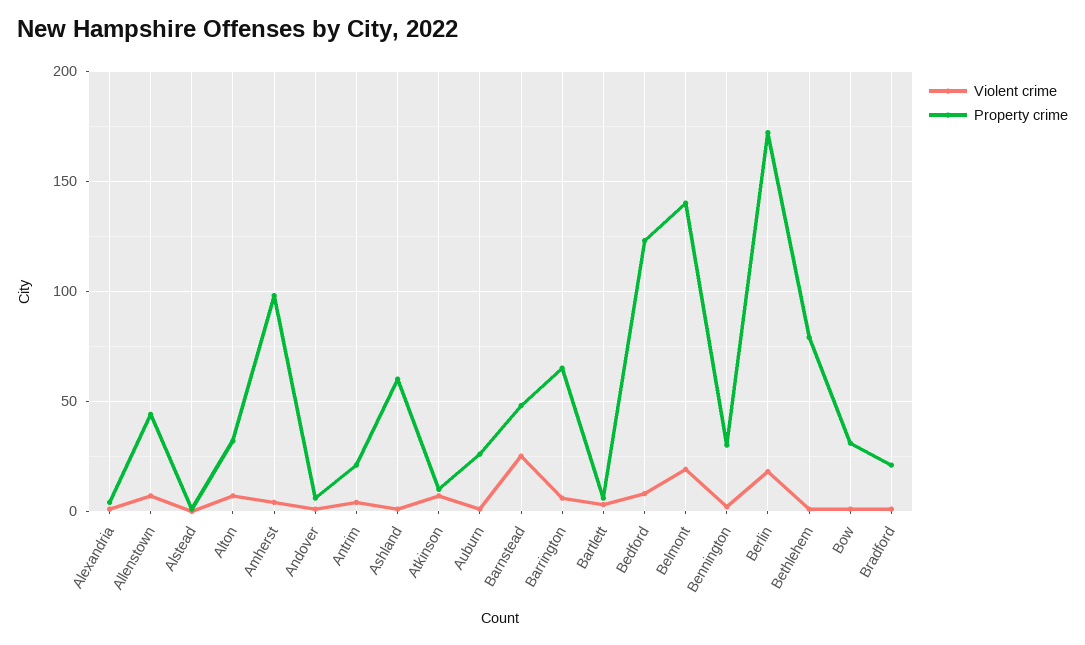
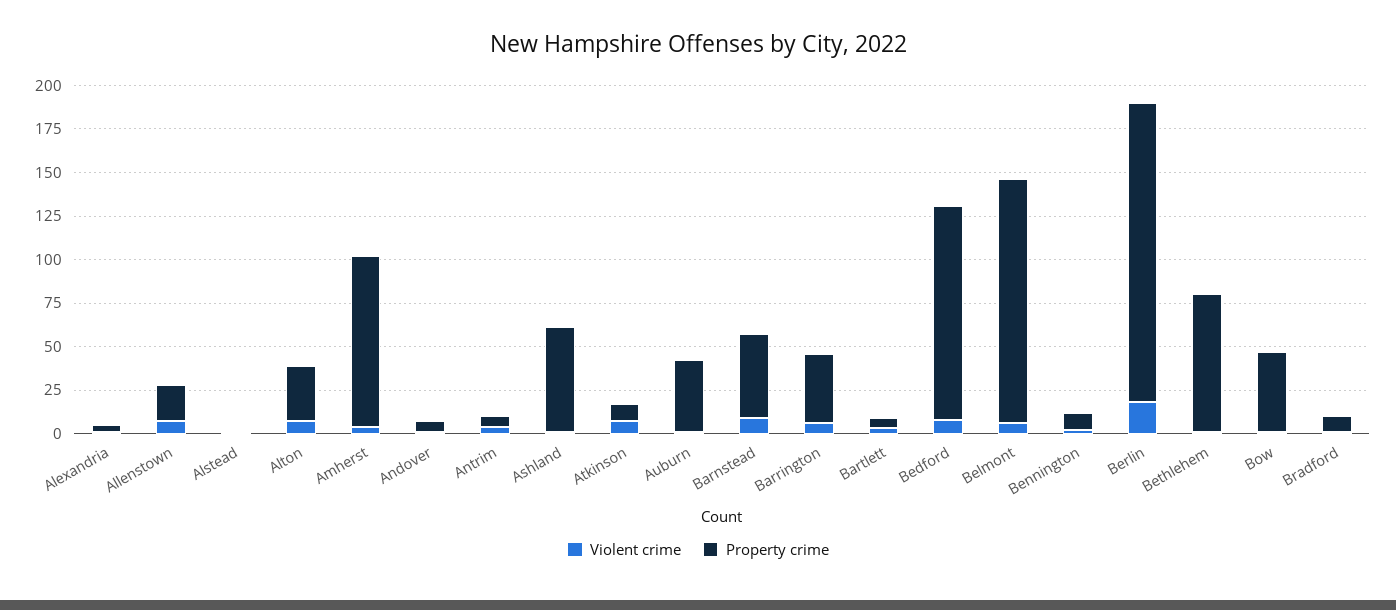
Property crime, Allenstown: 45 -> 20
Property crime, Antrim: 20 -> 5
Property crime, Auburn: 25 -> 40
Violent crime, Barnstead: 25 -> 10
Property crime, Barrington: 65 -> 40
Violent crime, Belmont: 20 -> 5
Property crime, Bennington: 30 -> 10
Property crime, Bow: 30 -> 45
Property crime, Bradford: 20 -> 10

